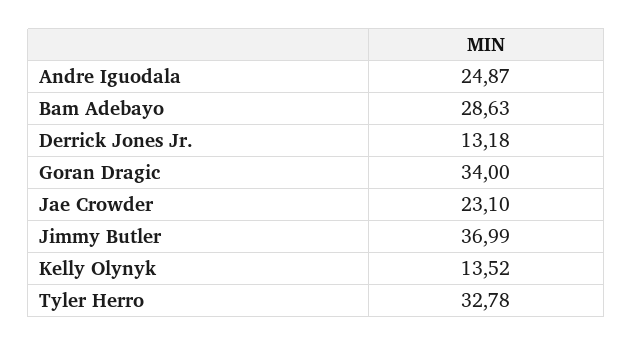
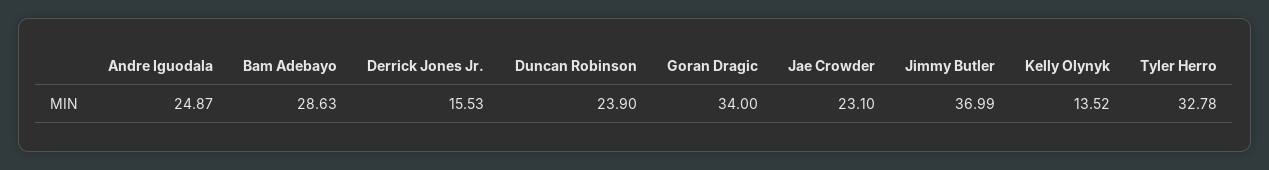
Derrick Jones Jr.: 13.18 -> 15.53
Duncan Robinson: none -> 23.9

